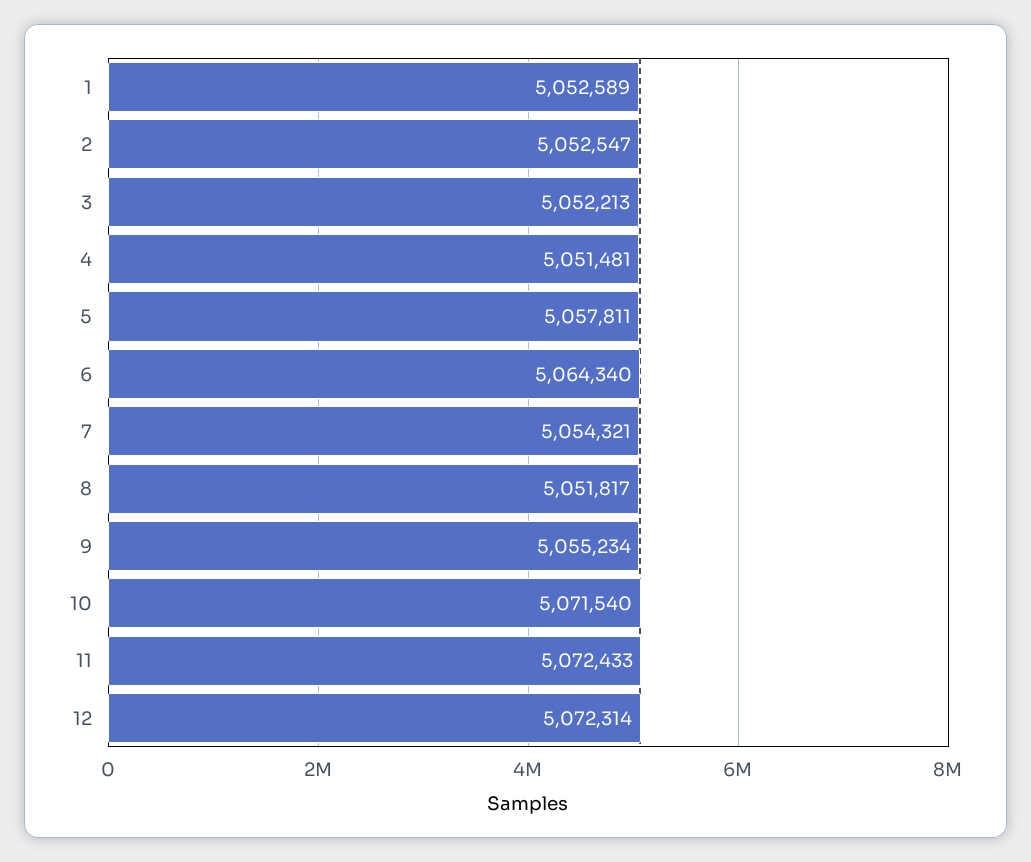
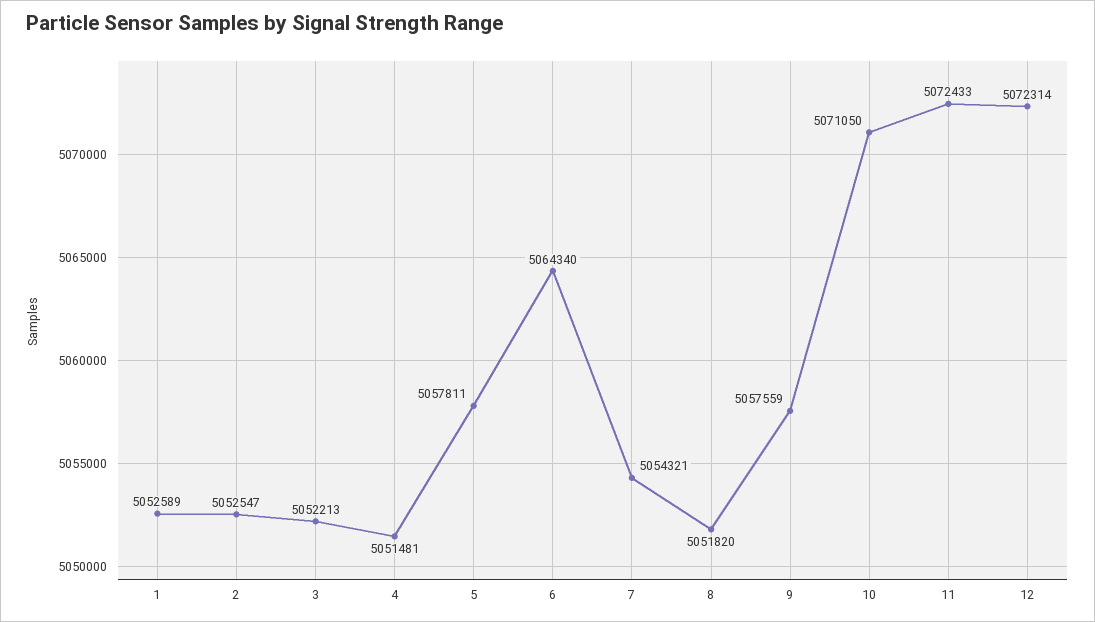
8: 5051817 -> 5051820
9: 5055234 -> 5057559
10: 5071540 -> 5071050

